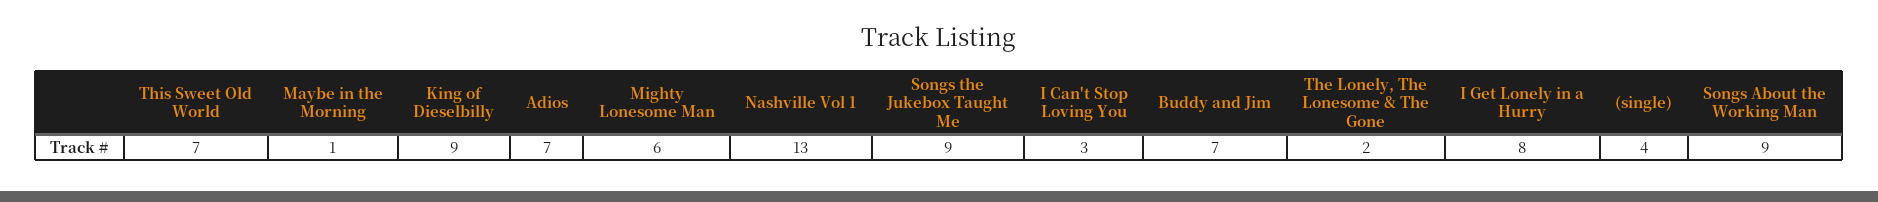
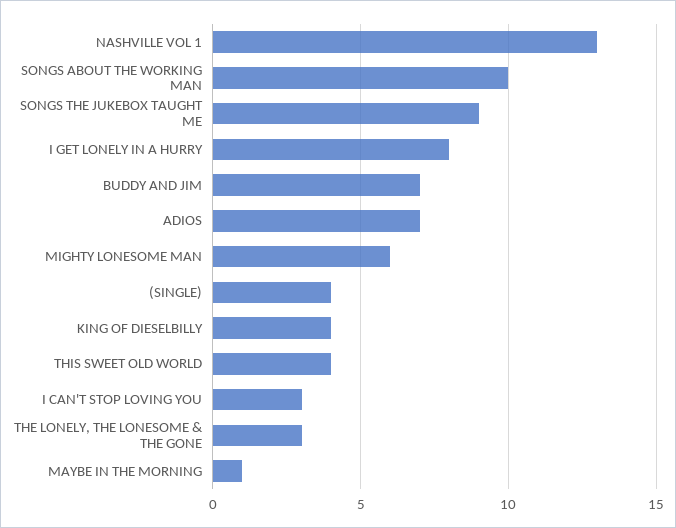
This Sweet Old World: 7 -> 4
King of Dieselbilly: 9 -> 4
The Lonely, The Lonesome & The Gone: 2 -> 3
Songs About the Working Man: 9 -> 10

